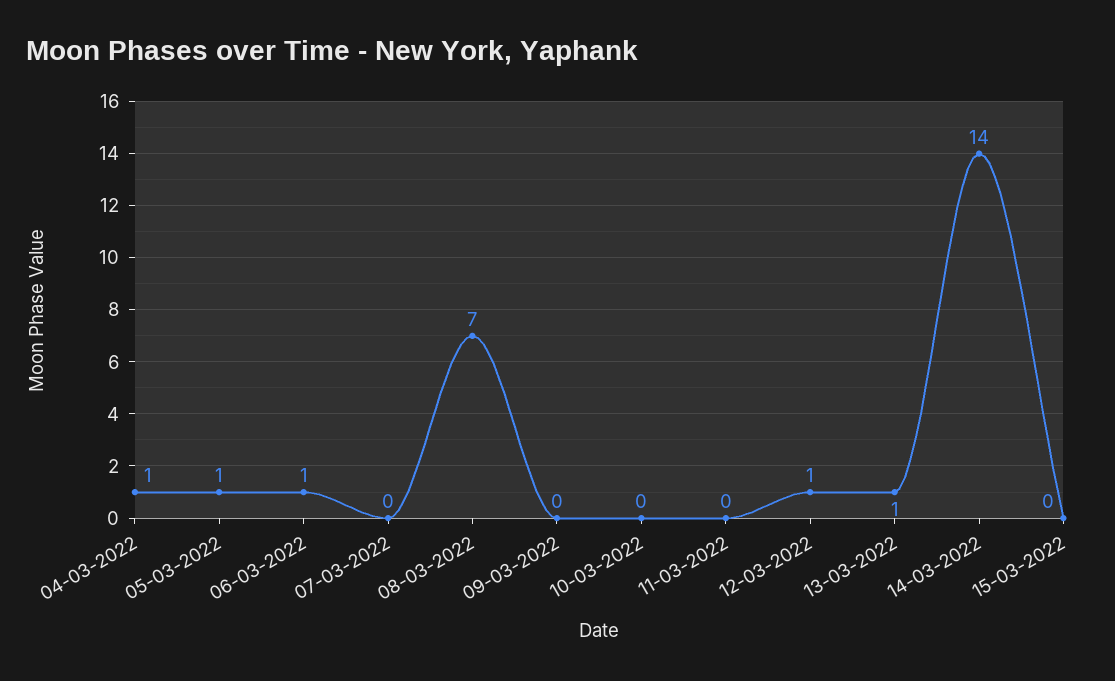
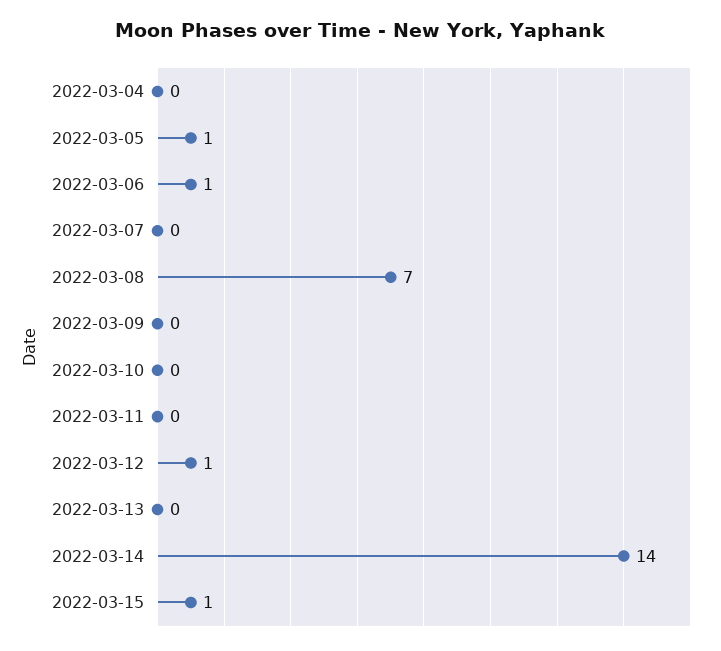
04-03-2022: 1 -> 0
13-03-2022: 1 -> 0
15-03-2022: 0 -> 1

